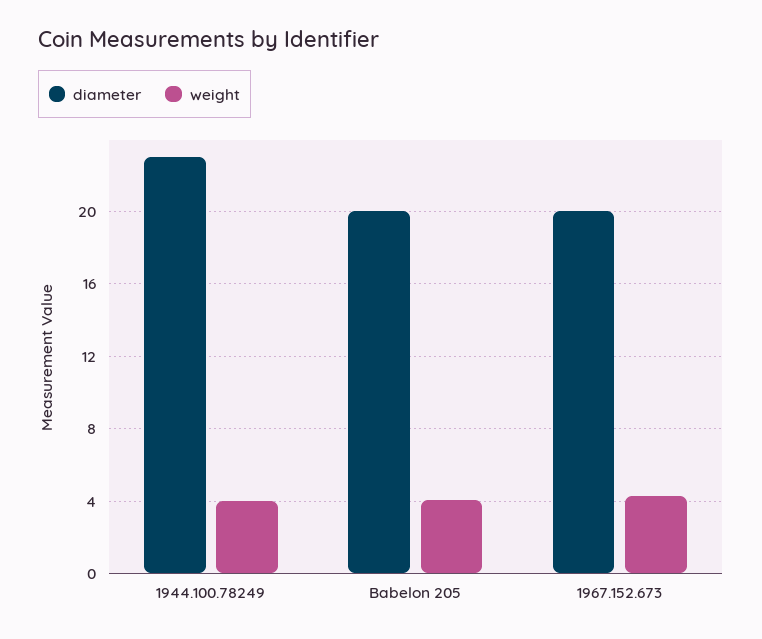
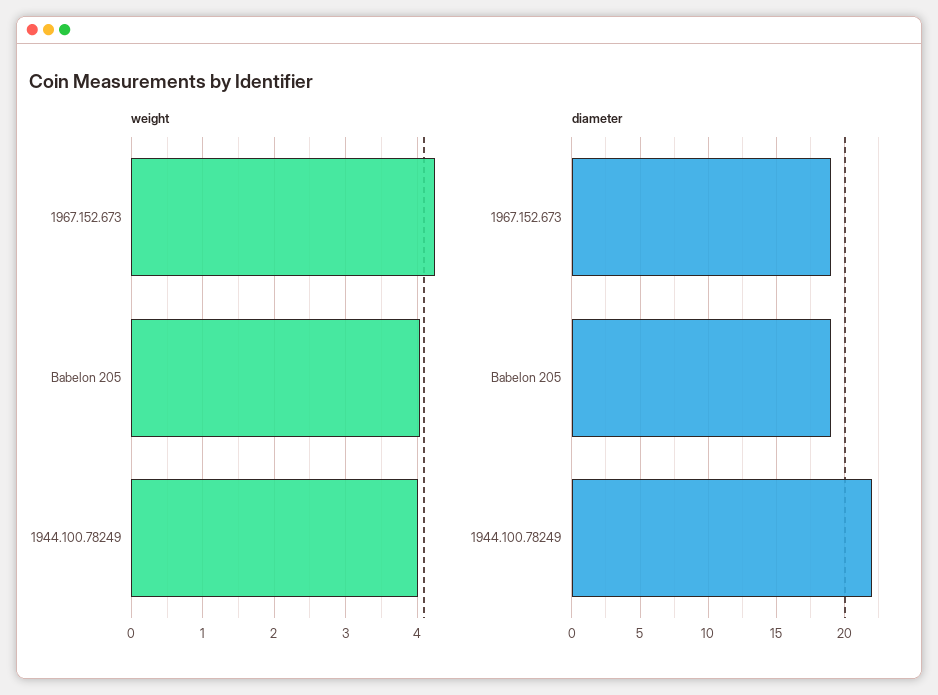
diameter, 1944.100.78249: 23 -> 22
diameter, Babelon 205: 20 -> 19
diameter, 1967.152.673: 20 -> 19

